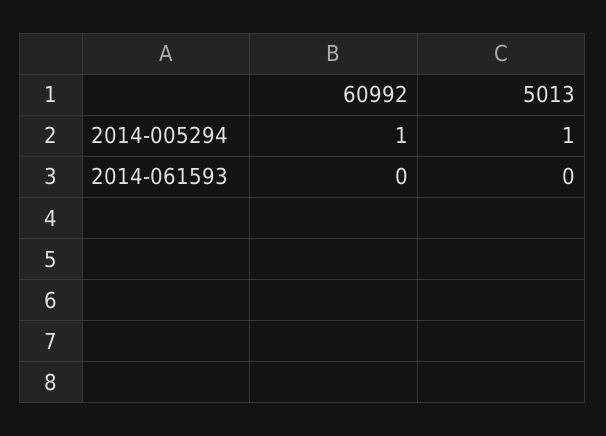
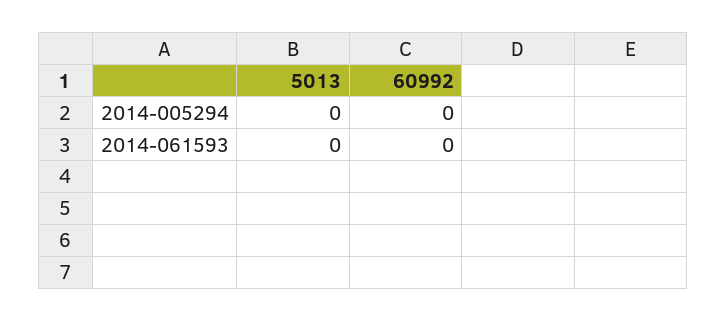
60992, 2014-005294: 1 -> 0
5013, 2014-005294: 1 -> 0

